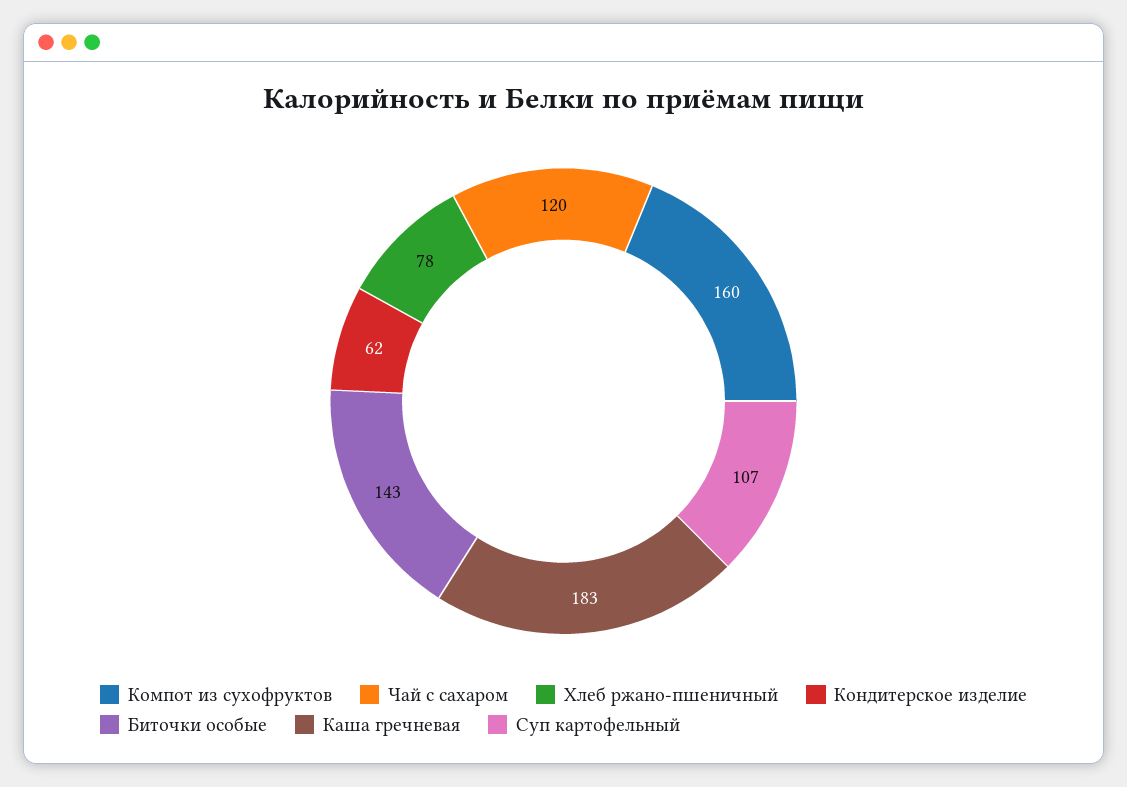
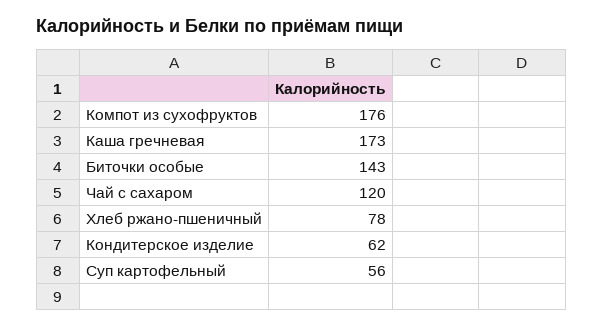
Компот из сухофруктов: 160 -> 176
Каша гречневая: 183 -> 173
Суп картофельный: 107 -> 56

